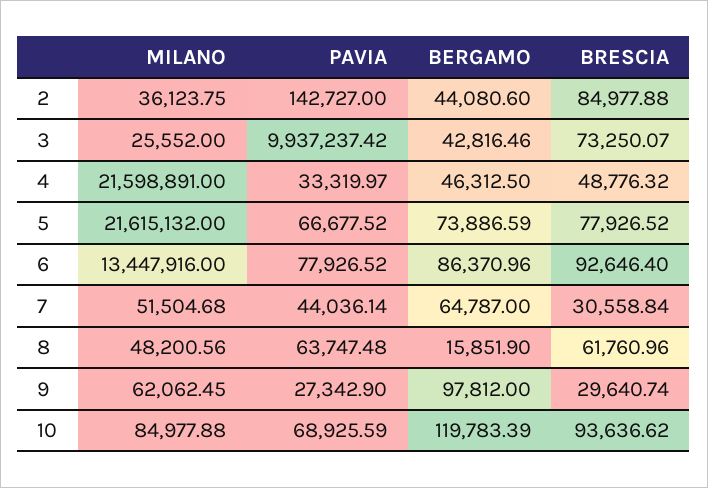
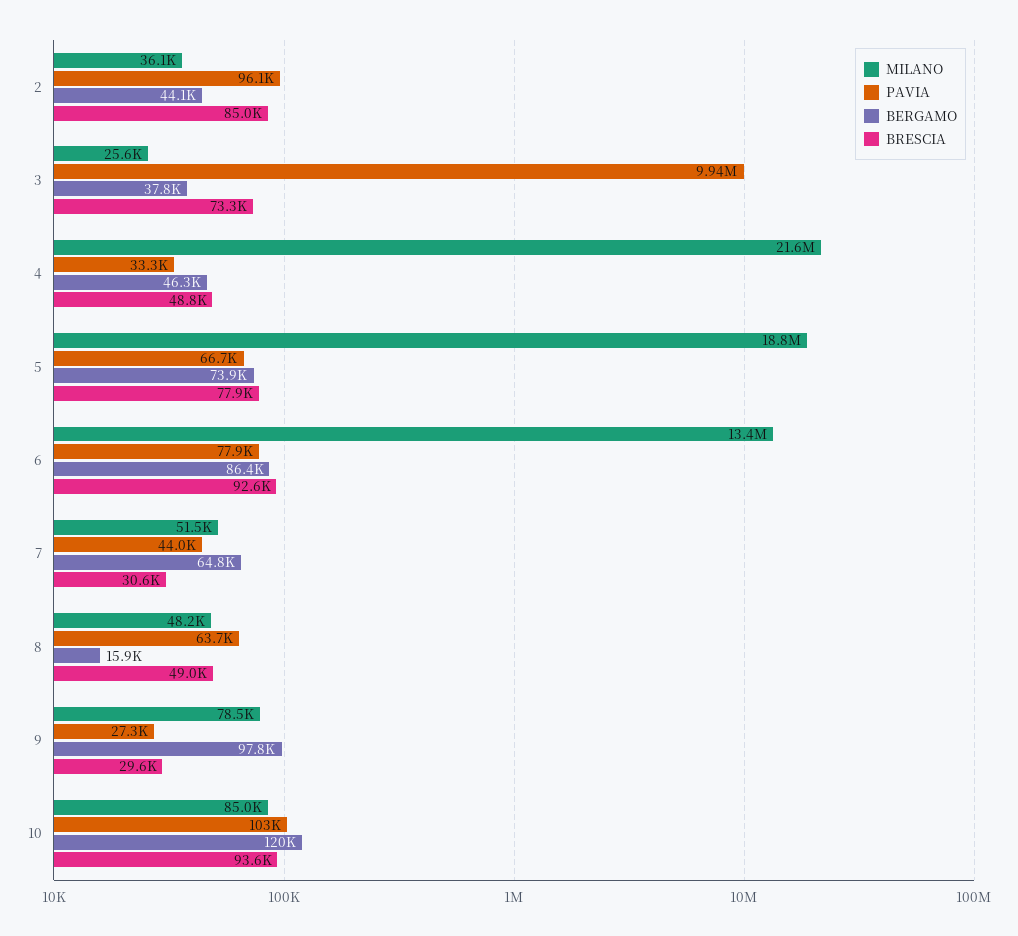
PAVIA, 2: 142727 -> 96100
BERGAMO, 3: 42816.46 -> 37800
MILANO, 5: 21615132 -> 18800000
BRESCIA, 8: 61760.96 -> 49000
MILANO, 9: 62062.45 -> 78500
PAVIA, 10: 68925.59 -> 103000

